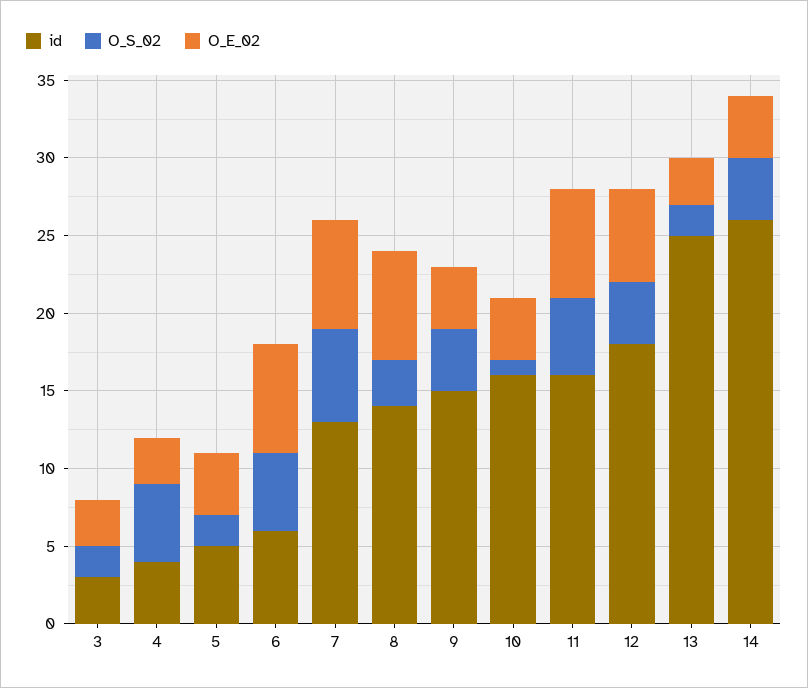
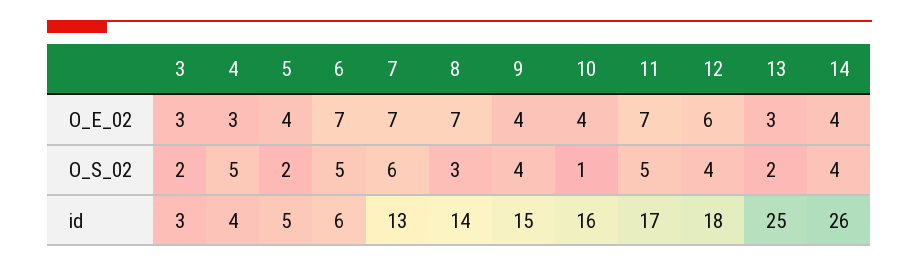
id, 11: 16 -> 17

